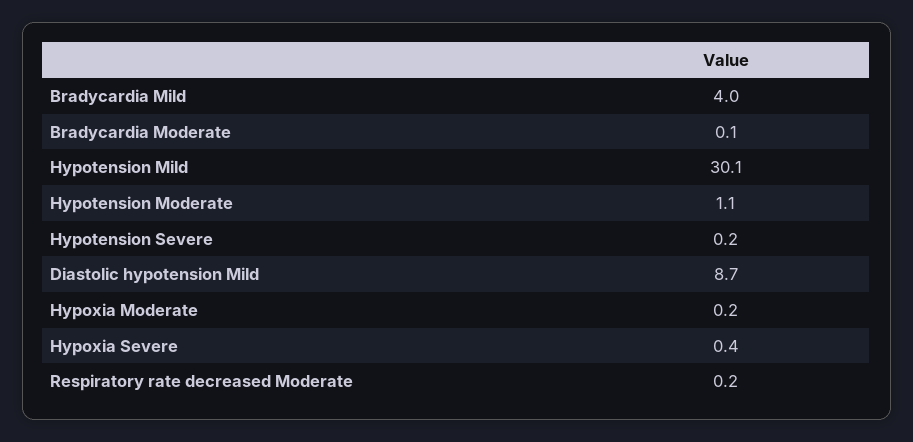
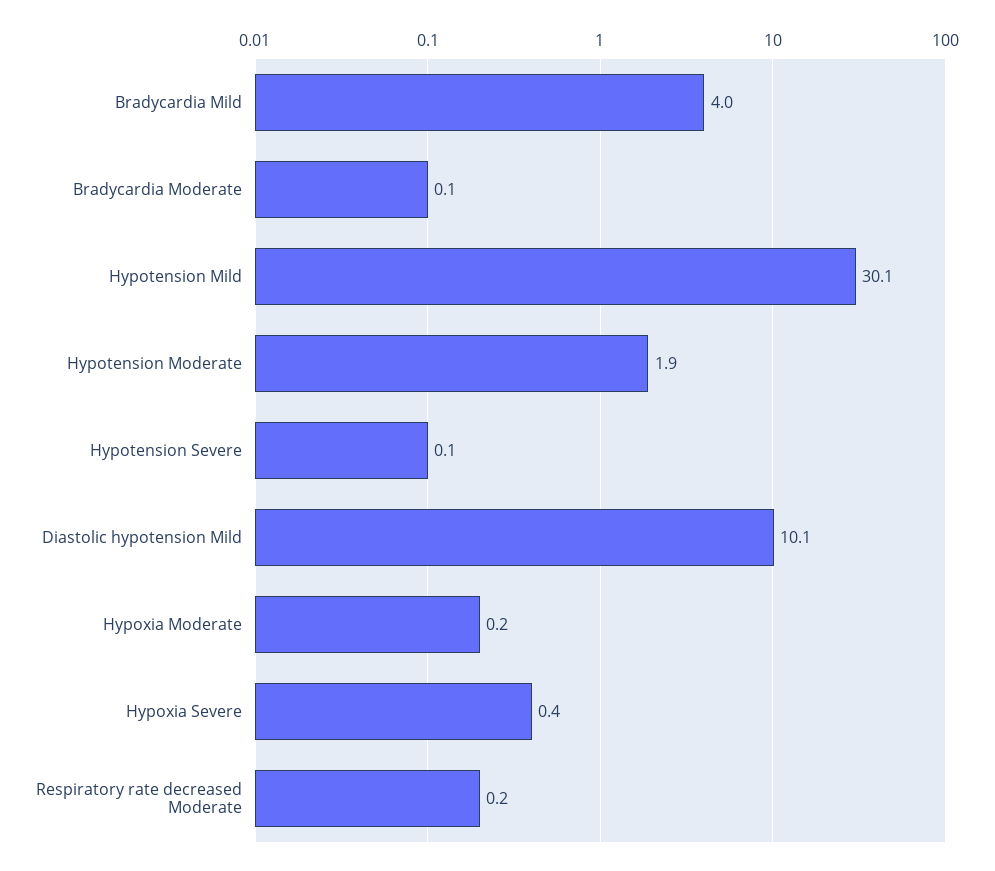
Hypotension Moderate: 1.1 -> 1.9
Hypotension Severe: 0.2 -> 0.1
Diastolic hypotension Mild: 8.7 -> 10.1

